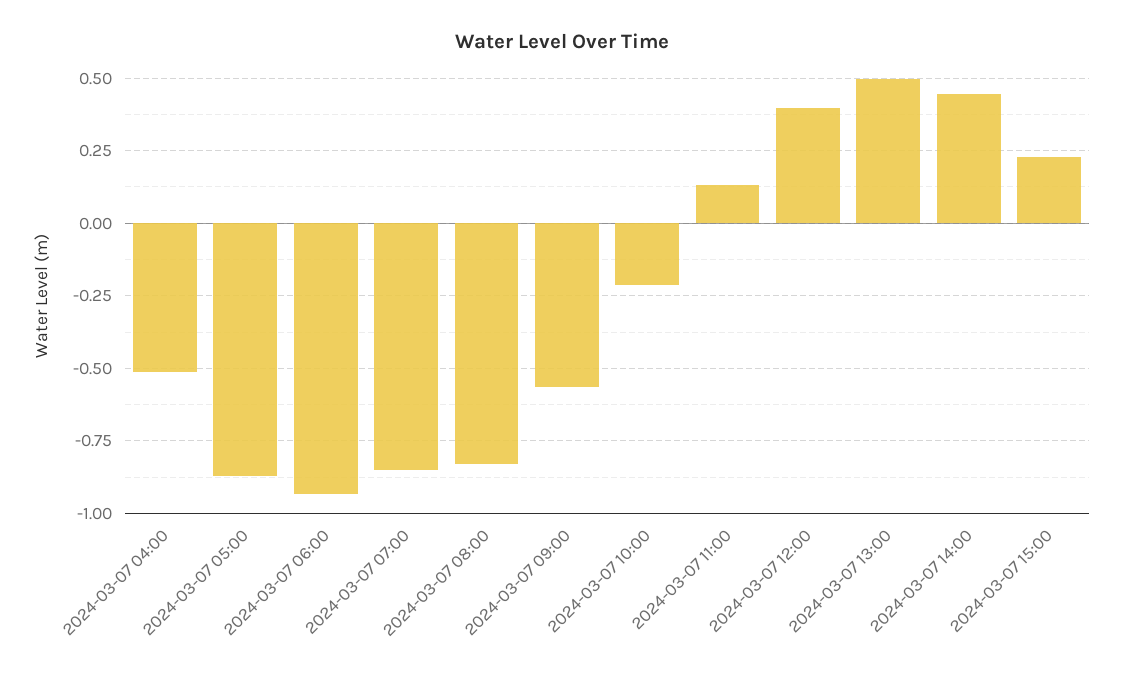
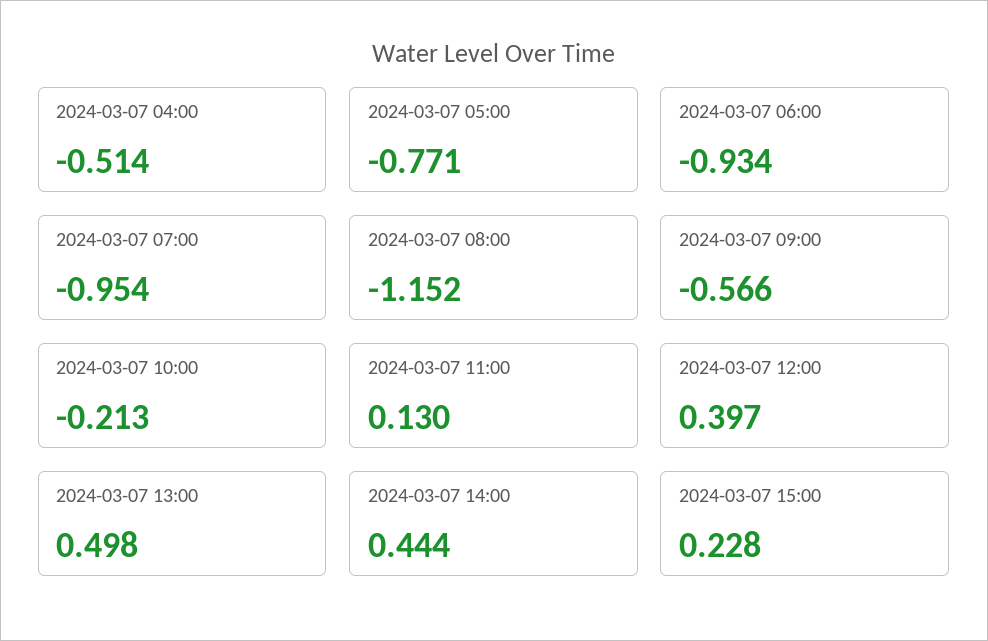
2024-03-07 05:00: -0.875 -> -0.771
2024-03-07 07:00: -0.85 -> -0.954
2024-03-07 08:00: -0.825 -> -1.152

